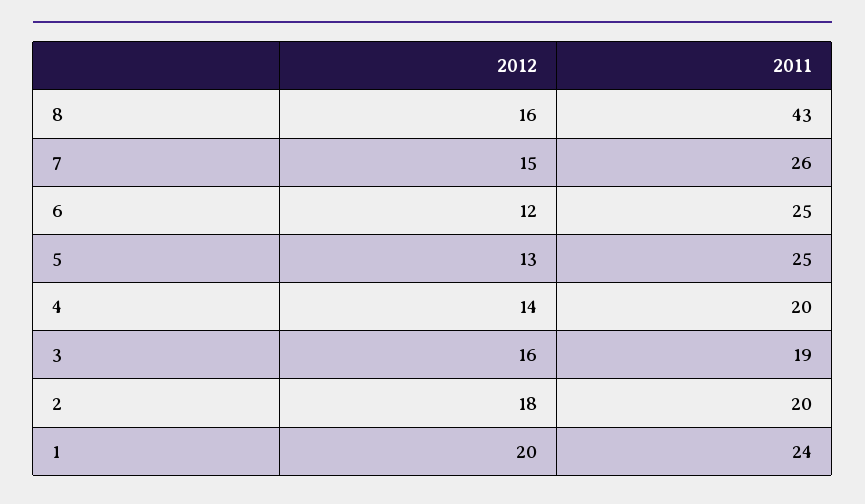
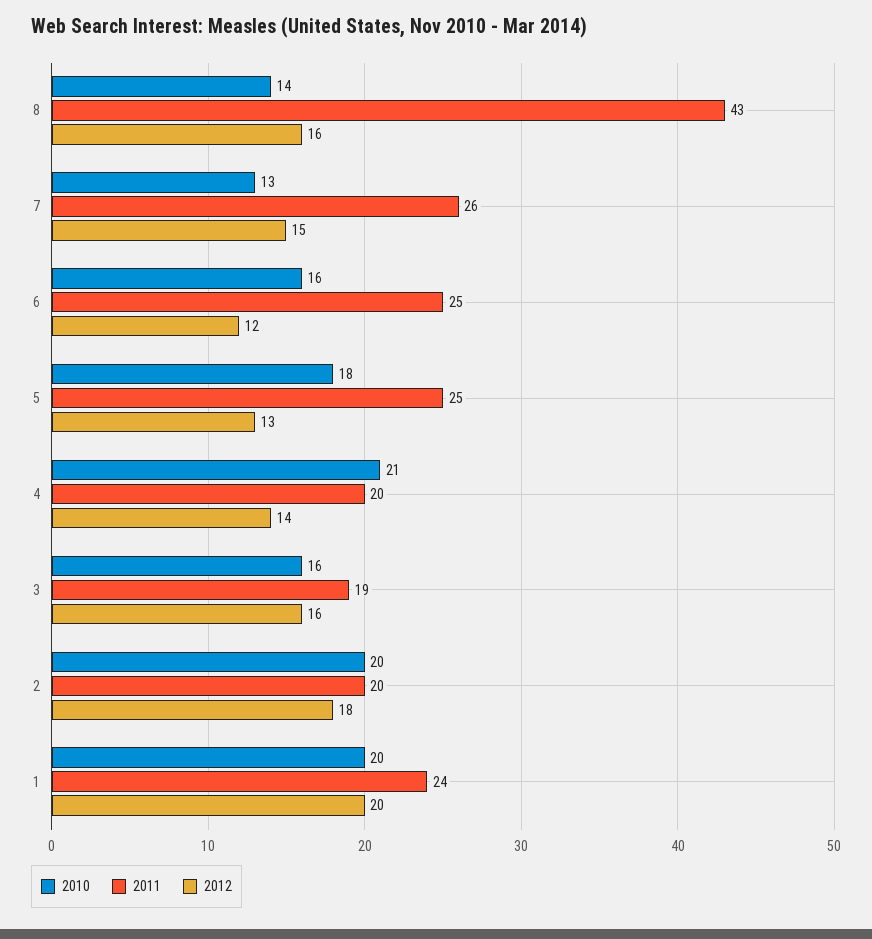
2010, 8: none -> 14
2010, 7: none -> 13
2010, 6: none -> 16
2010, 5: none -> 18
2010, 4: none -> 21
2010, 3: none -> 16
2010, 2: none -> 20
2010, 1: none -> 20

